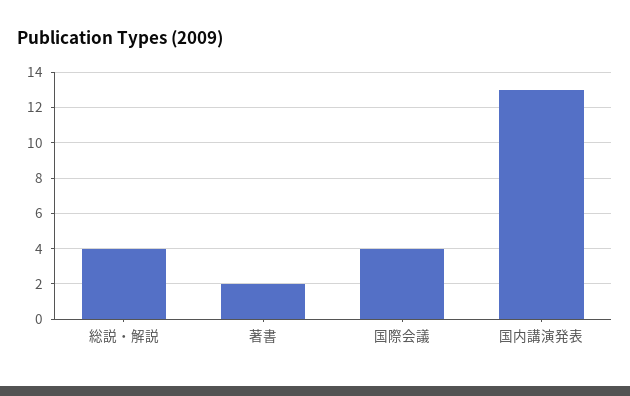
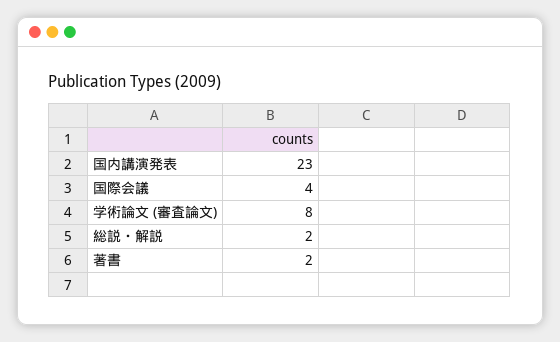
総説・解説: 4 -> 2
国内講演発表: 13 -> 23
学術論文 (審査論文): none -> 8

